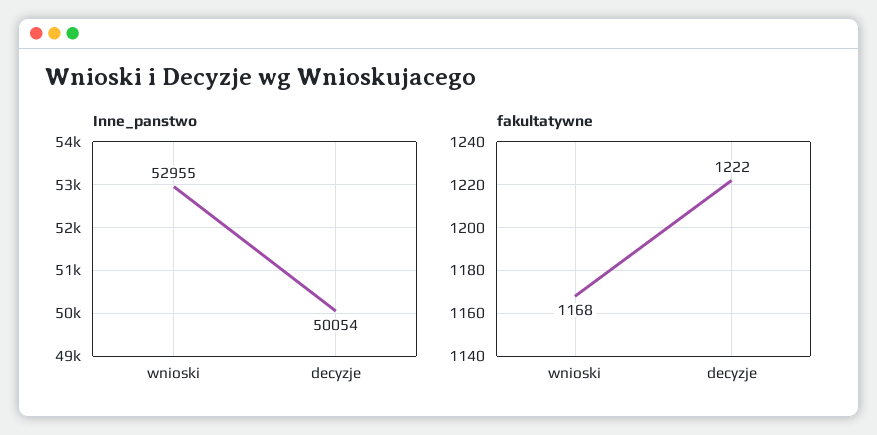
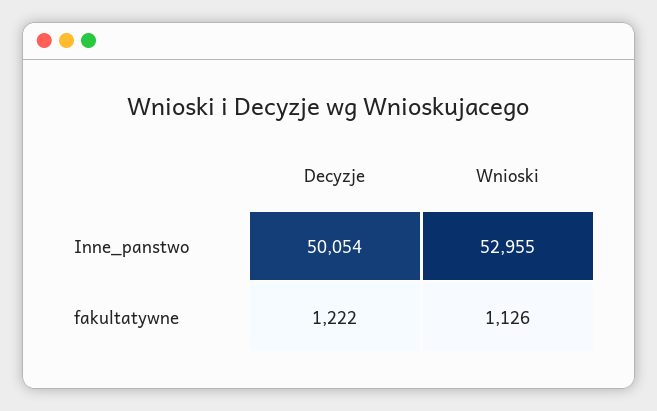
fakultatywne, wnioski: 1168 -> 1126

